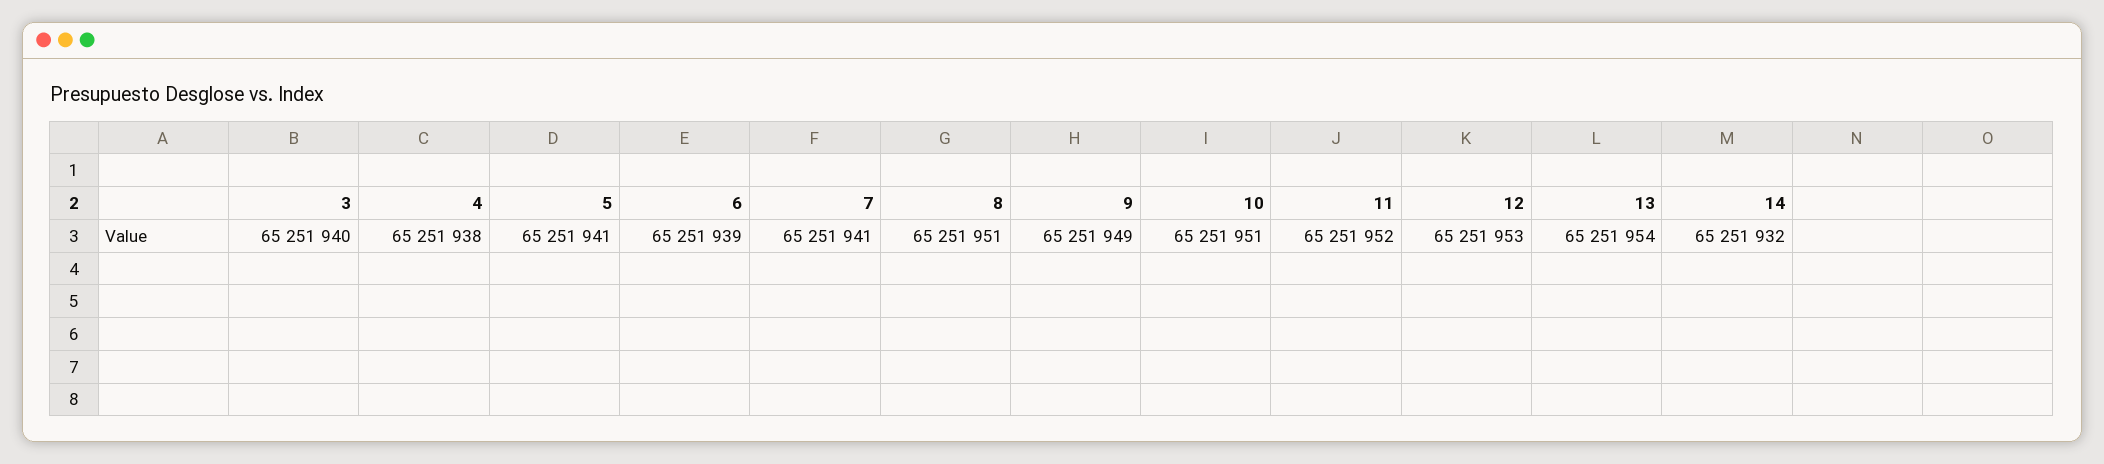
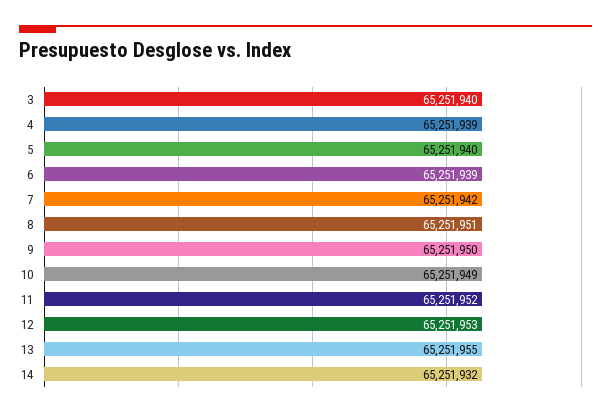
4: 65251938 -> 65251939
5: 65251941 -> 65251940
7: 65251941 -> 65251942
9: 65251949 -> 65251950
10: 65251951 -> 65251949
13: 65251954 -> 65251955

